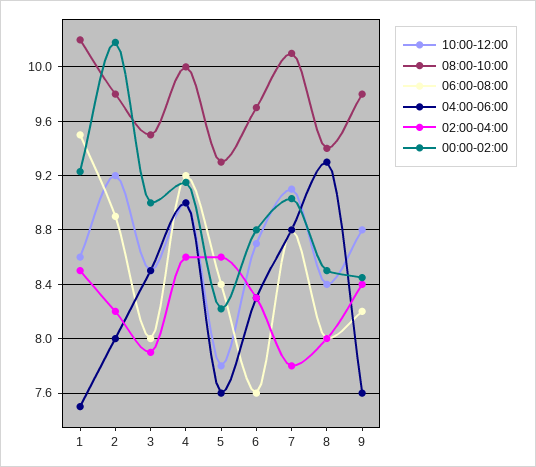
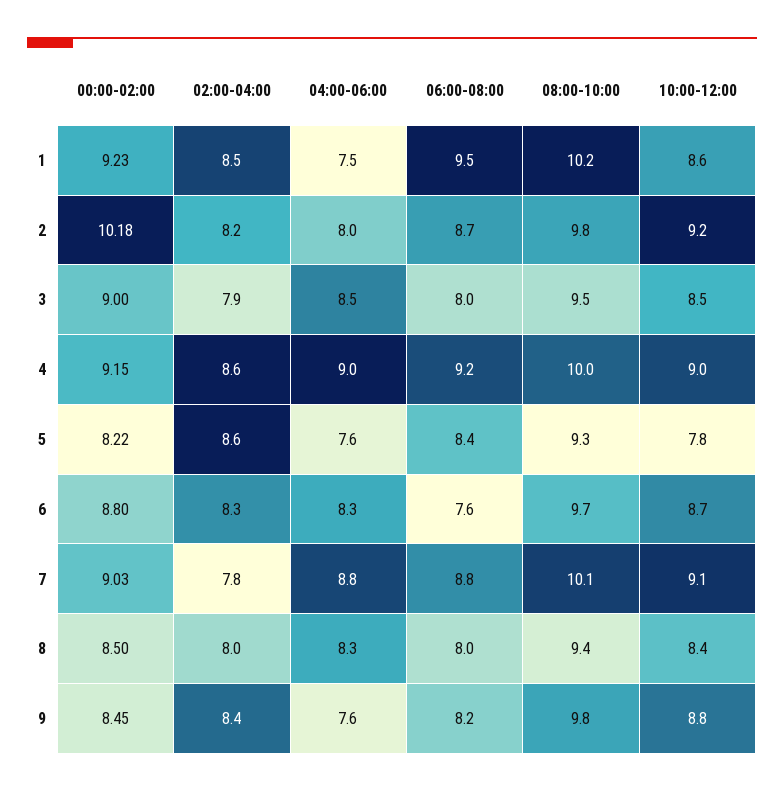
06:00-08:00, 2: 8.9 -> 8.7
04:00-06:00, 8: 9.3 -> 8.3

